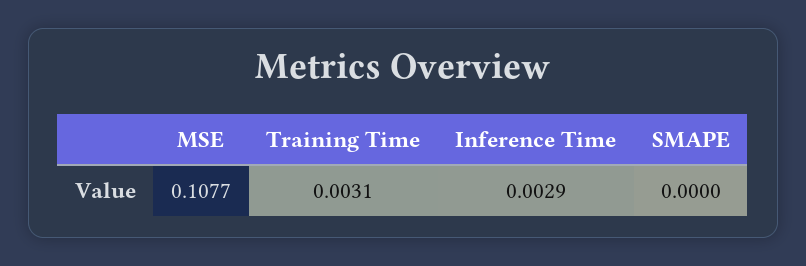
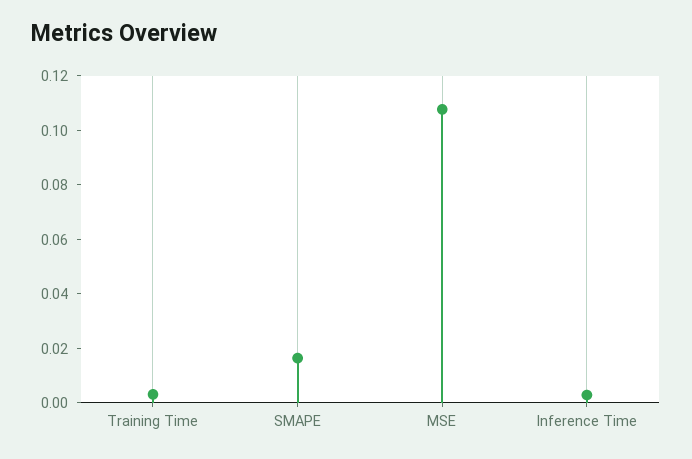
SMAPE: 0 -> 0.015

